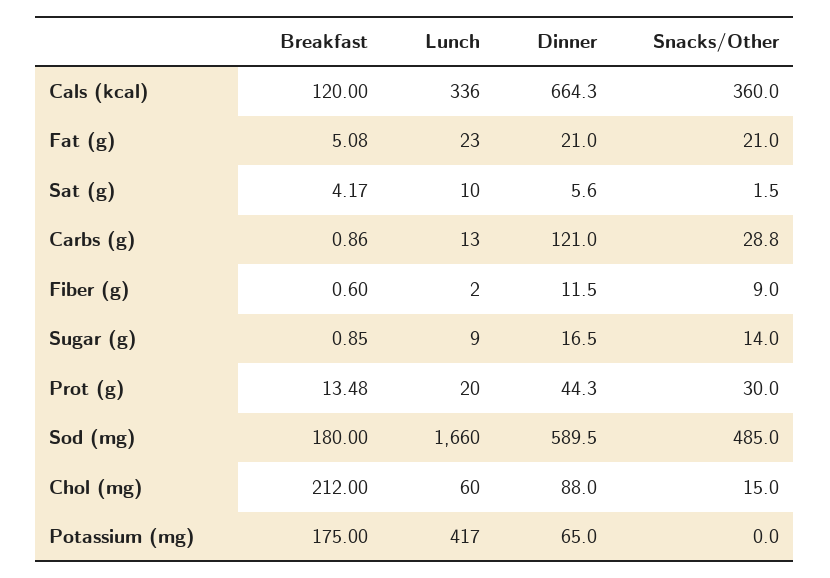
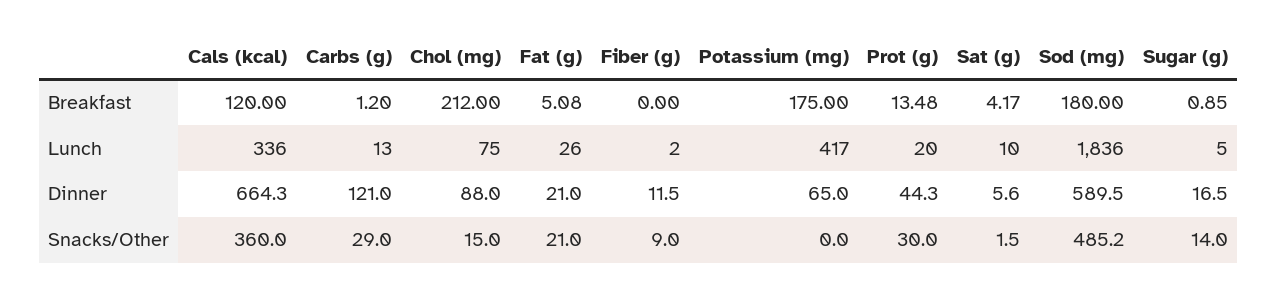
Lunch, Fat (g): 23 -> 26
Breakfast, Carbs (g): 0.86 -> 1.2
Snacks/Other, Carbs (g): 28.8 -> 29
Breakfast, Fiber (g): 0.6 -> 0
Lunch, Sugar (g): 9 -> 5
Lunch, Sod (mg): 1660 -> 1836
Snacks/Other, Sod (mg): 485 -> 485.2
Lunch, Chol (mg): 60 -> 75

